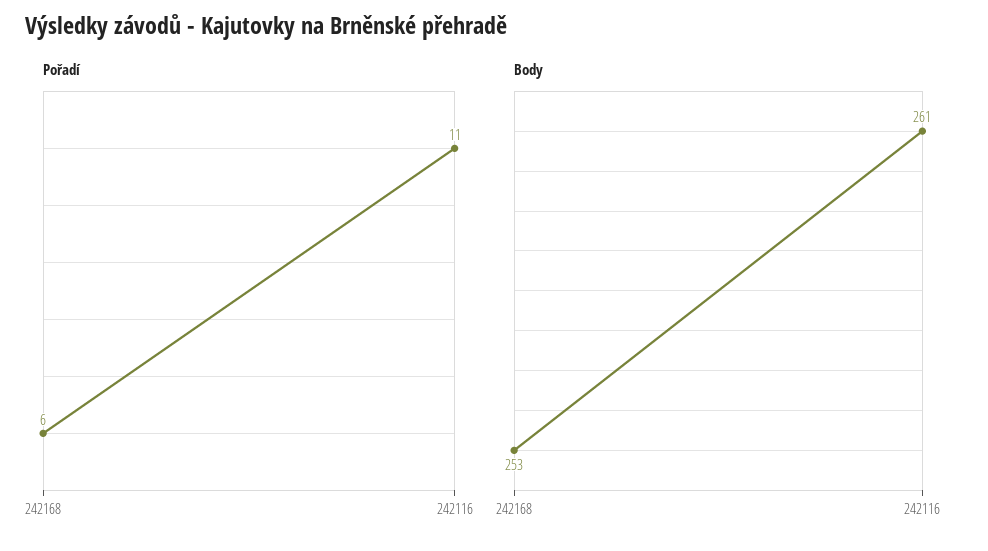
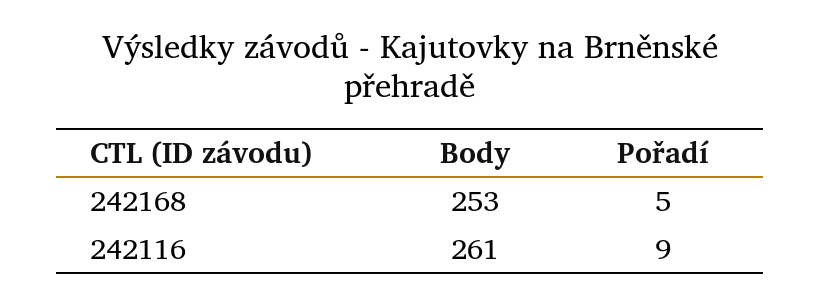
Pořadí, 242168: 6 -> 5
Pořadí, 242116: 11 -> 9

